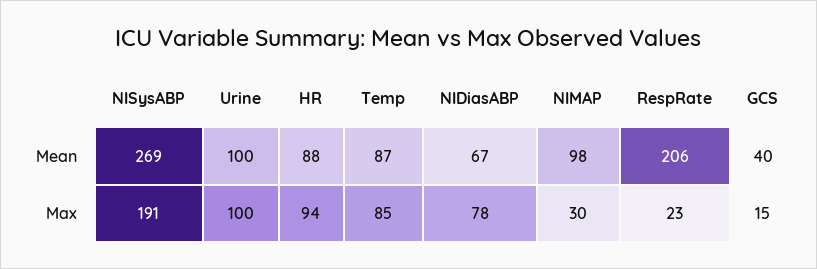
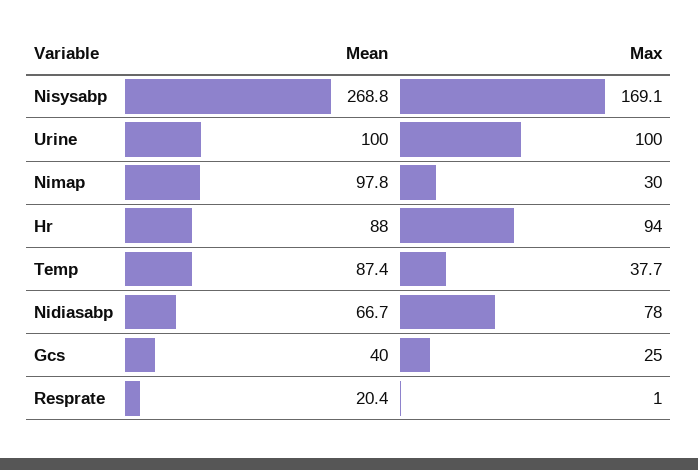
RespRate, Mean: 206 -> 20.4
NISysABP, Max: 191 -> 169.1
Temp, Max: 85 -> 37.7
RespRate, Max: 23 -> 1
GCS, Max: 15 -> 25

